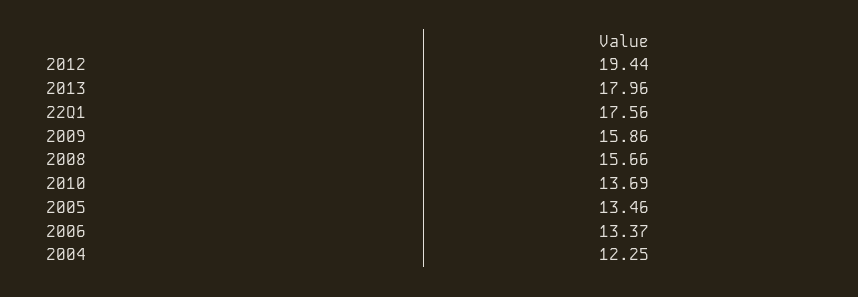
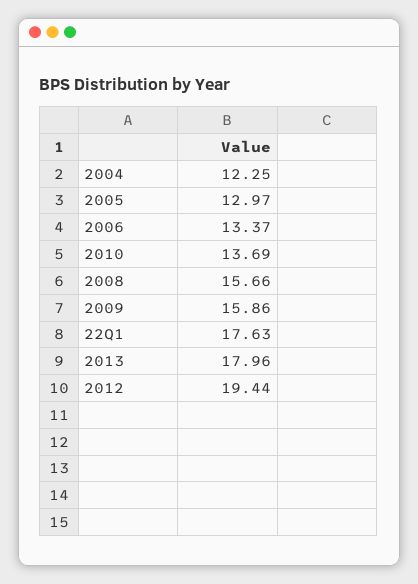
22Q1: 17.56 -> 17.63
2005: 13.46 -> 12.97

